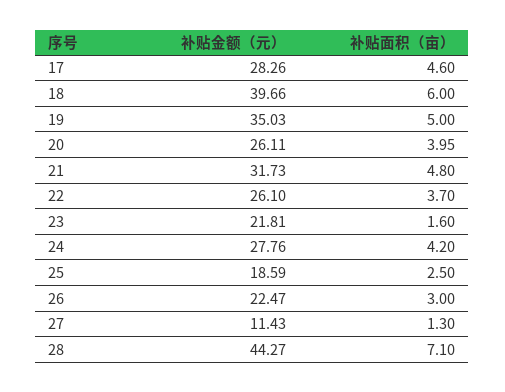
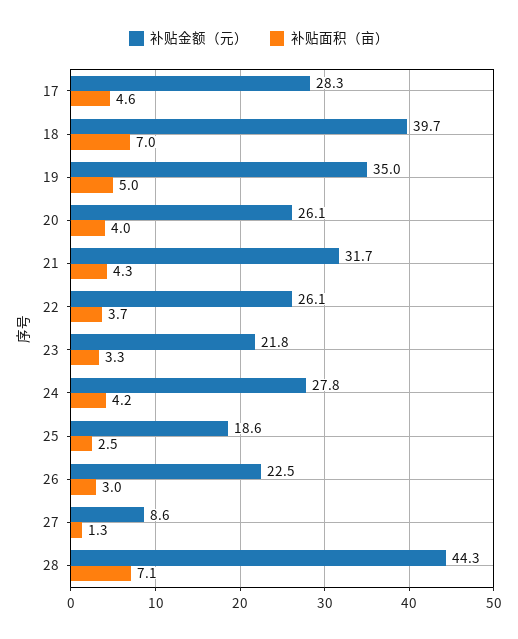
补贴面积（亩）, 18: 6 -> 7
补贴面积（亩）, 21: 4.8 -> 4.3
补贴面积（亩）, 23: 1.6 -> 3.3
补贴金额（元）, 27: 11.43 -> 8.6

